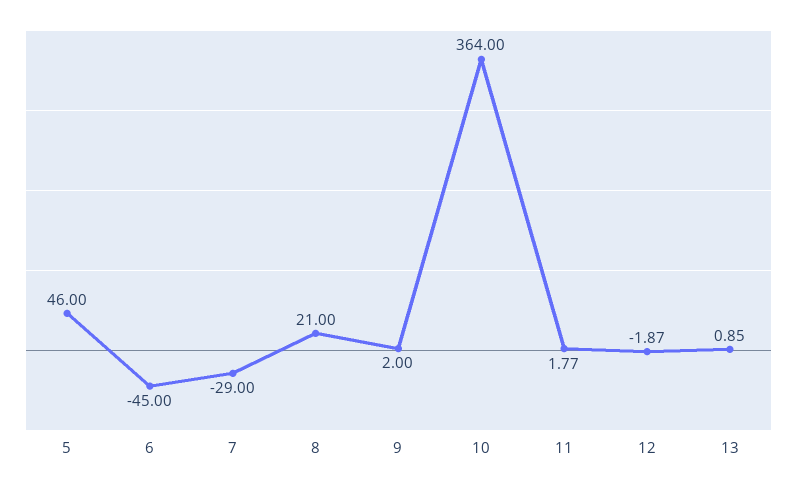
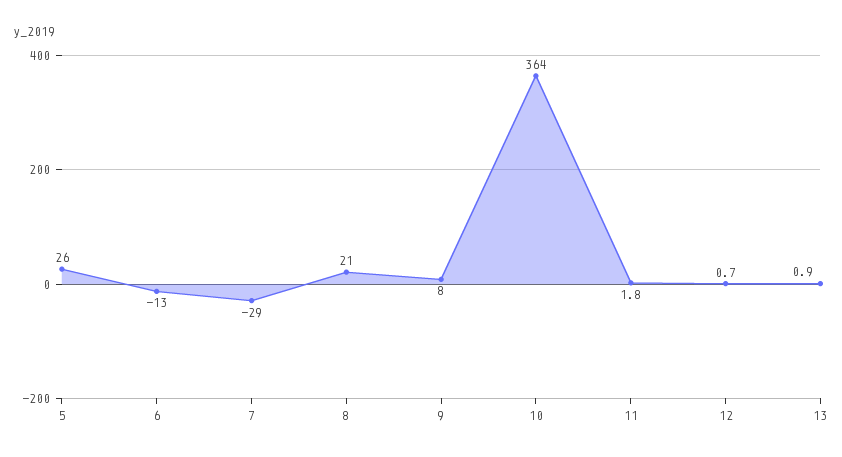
5: 46 -> 26
6: -45 -> -13
9: 2 -> 8
12: -1.87 -> 0.7

